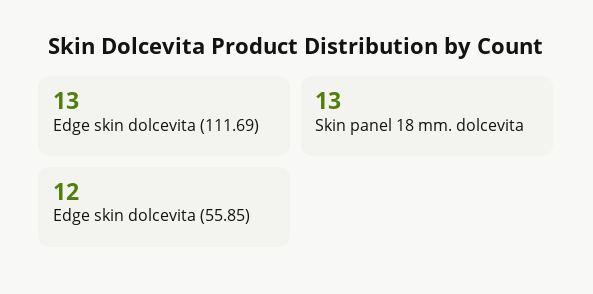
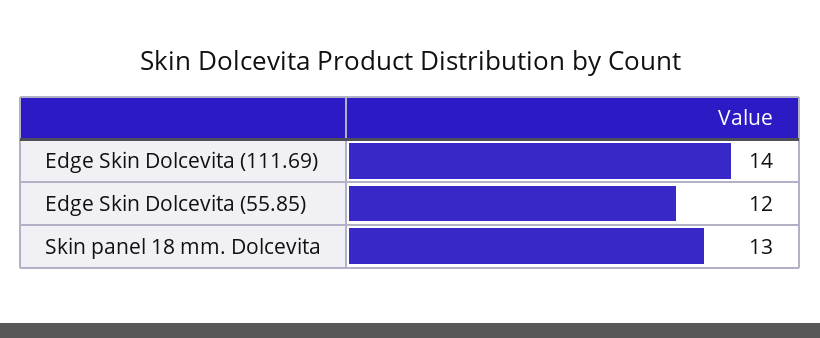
Edge skin dolcevita (111.69): 13 -> 14

